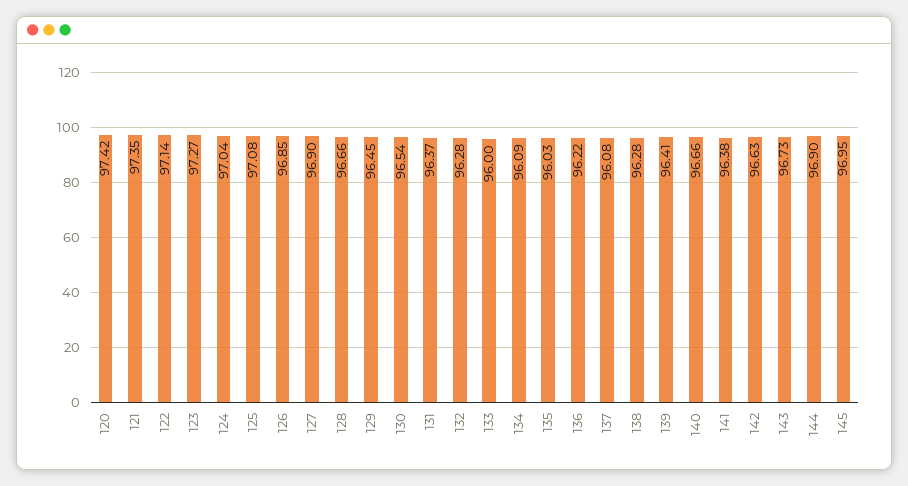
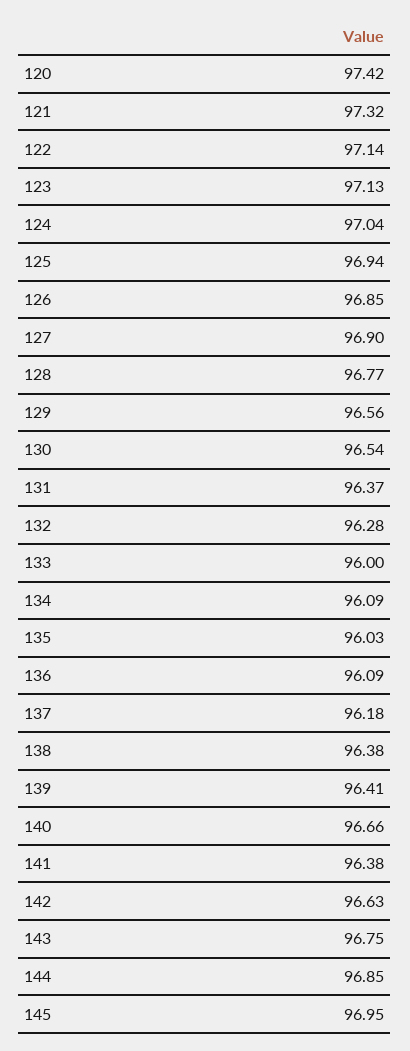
121: 97.35 -> 97.32
123: 97.27 -> 97.13
125: 97.08 -> 96.94
128: 96.66 -> 96.77
129: 96.45 -> 96.56
136: 96.22 -> 96.09
137: 96.08 -> 96.18
138: 96.28 -> 96.38
143: 96.73 -> 96.75
144: 96.9 -> 96.85

